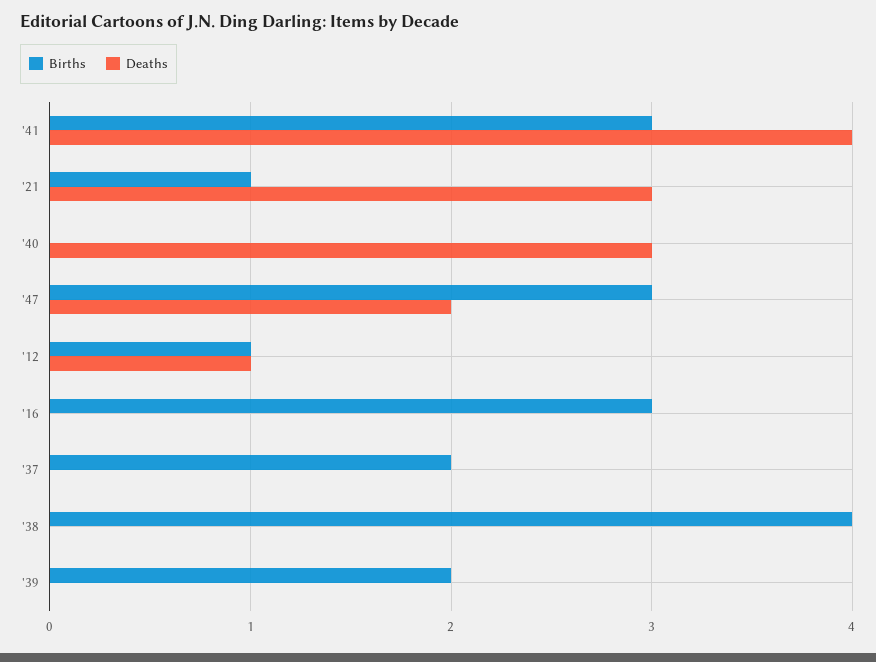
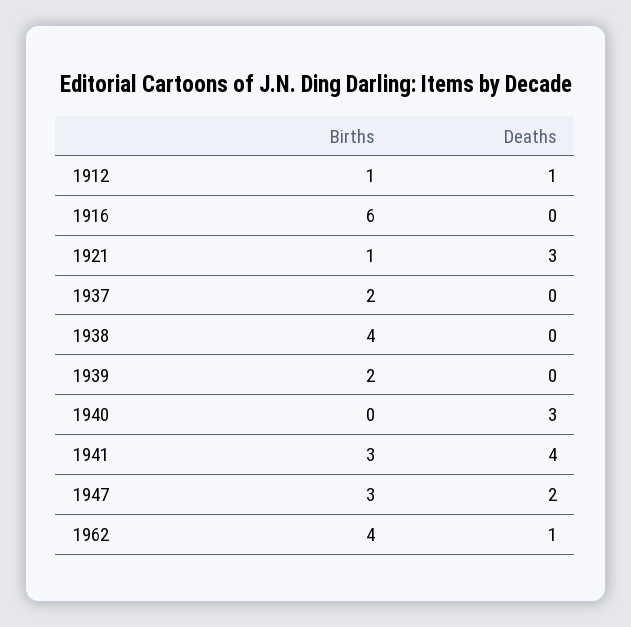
Births, '16: 3 -> 6
Births, 1962: none -> 4
Deaths, 1962: none -> 1

